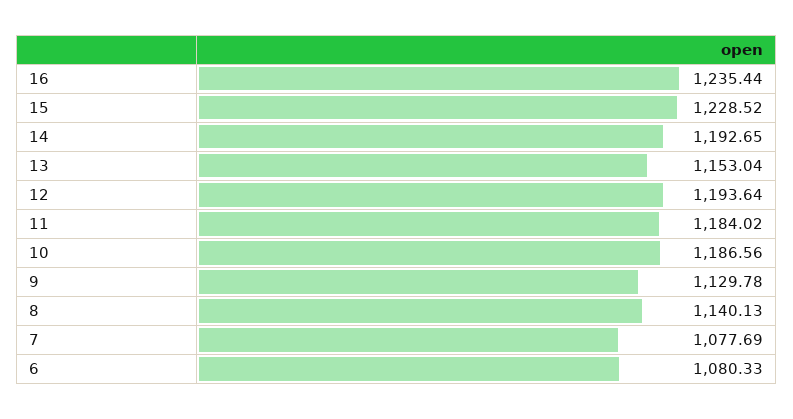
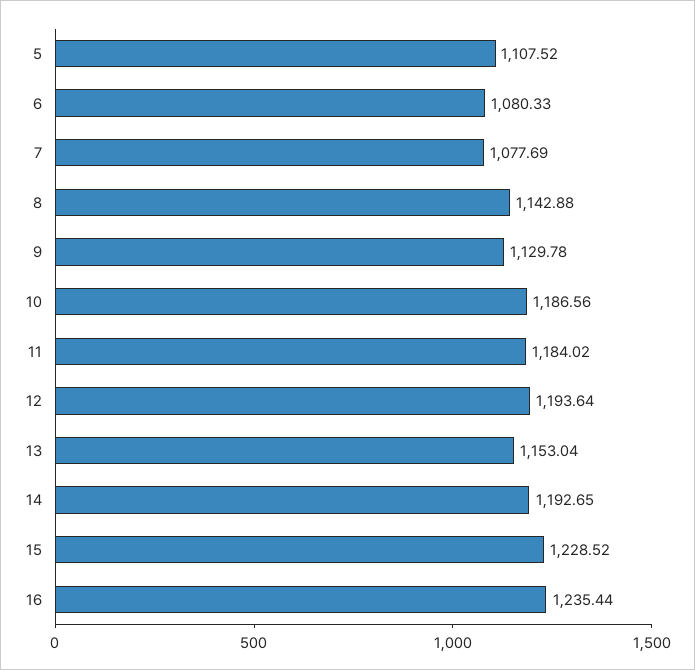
8: 1140.13 -> 1142.88
5: none -> 1107.52

